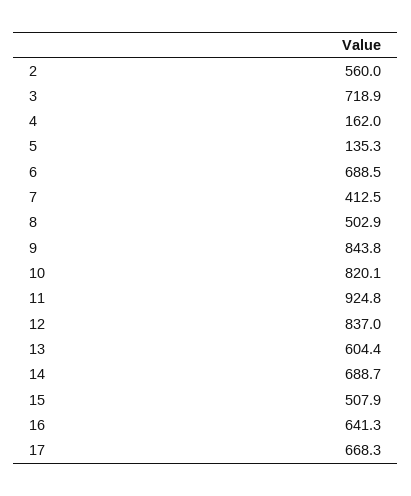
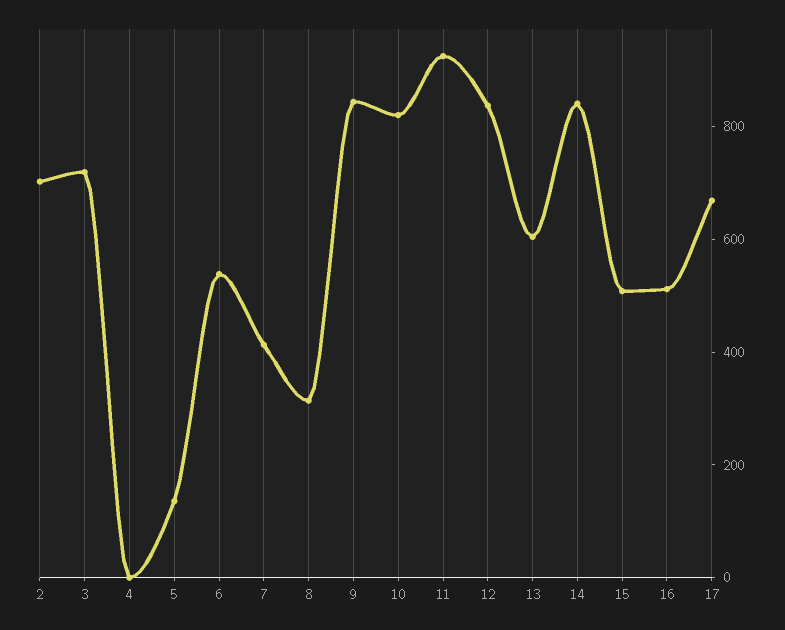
2: 560 -> 700
4: 162 -> 0
6: 688.5 -> 550
8: 502.9 -> 300
14: 688.7 -> 850
16: 641.3 -> 500

